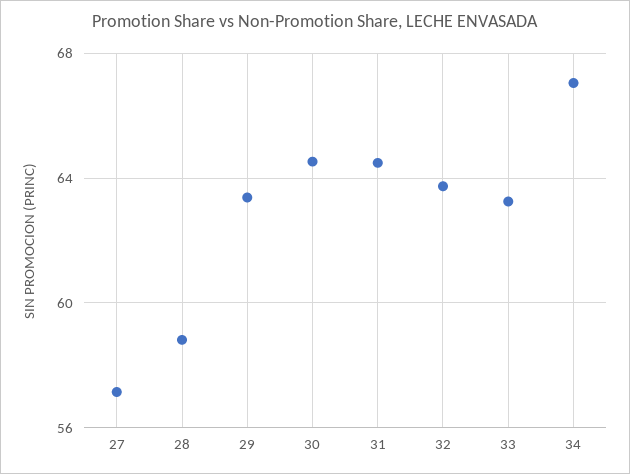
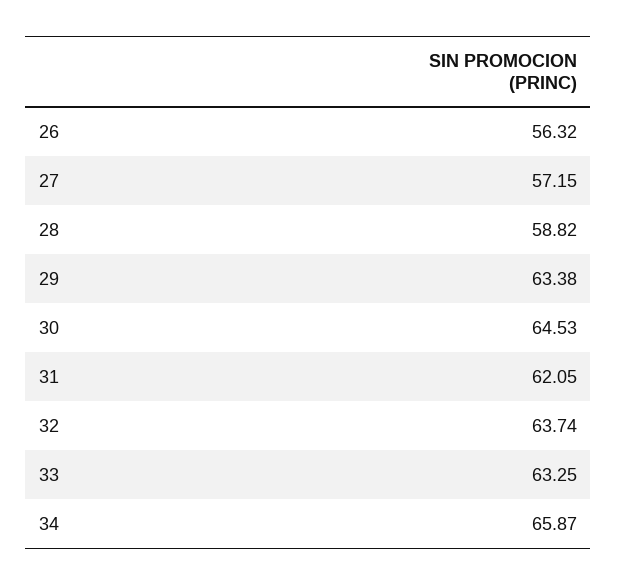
31: 64.5 -> 62.05
34: 67 -> 65.87
26: none -> 56.32

